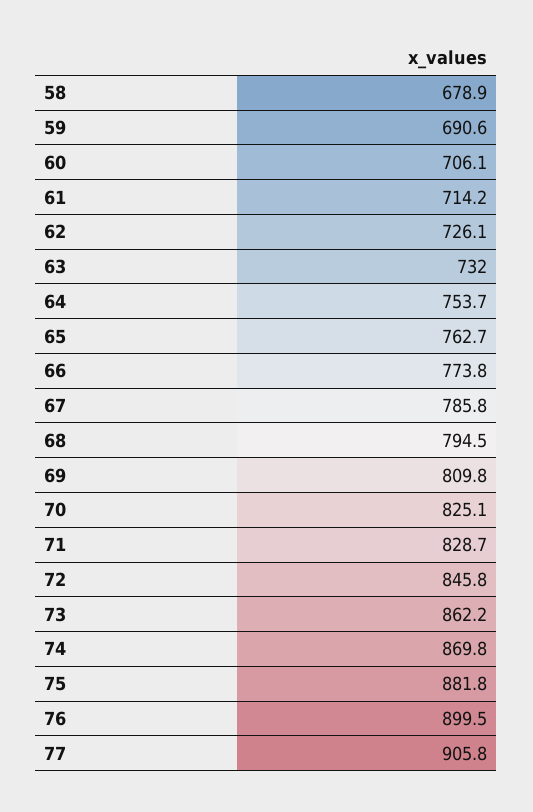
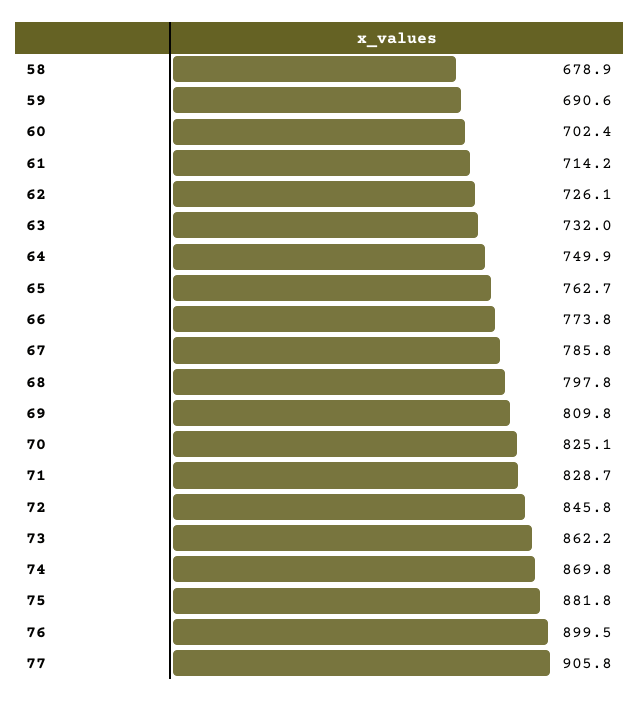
60: 706.1 -> 702.4
64: 753.7 -> 749.9
68: 794.5 -> 797.8

